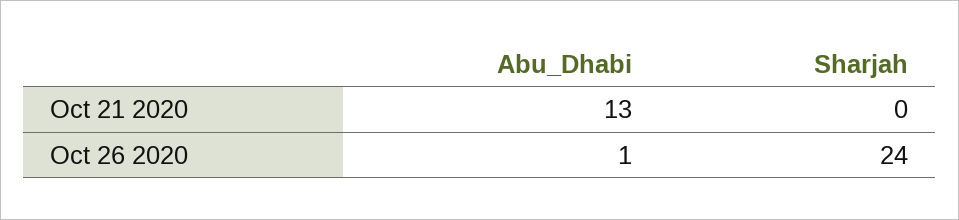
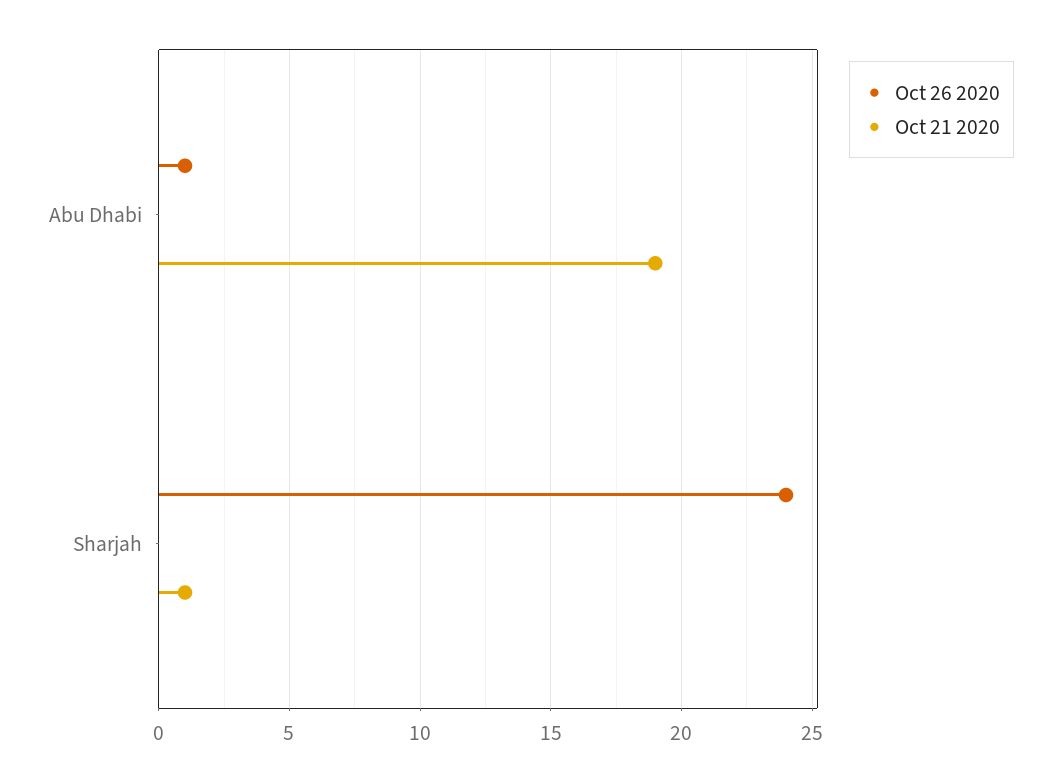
Oct 21 2020, Abu_Dhabi: 13 -> 19
Oct 21 2020, Sharjah: 0 -> 1

